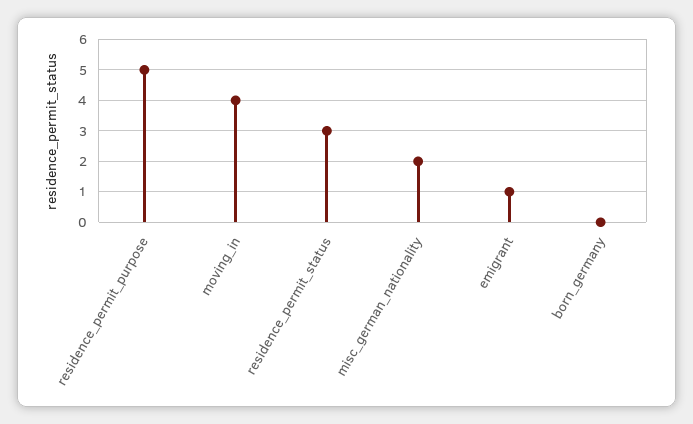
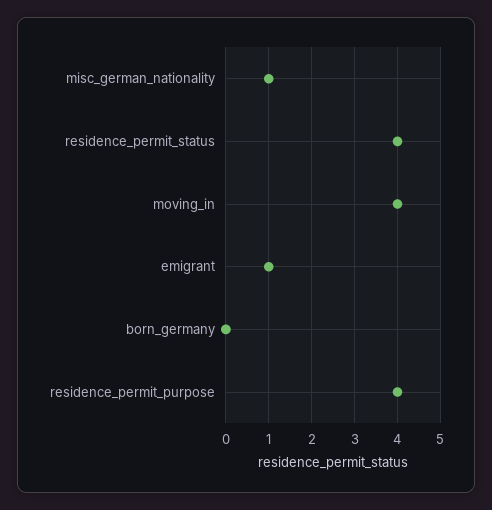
residence_permit_purpose: 5 -> 4
residence_permit_status: 3 -> 4
misc_german_nationality: 2 -> 1

